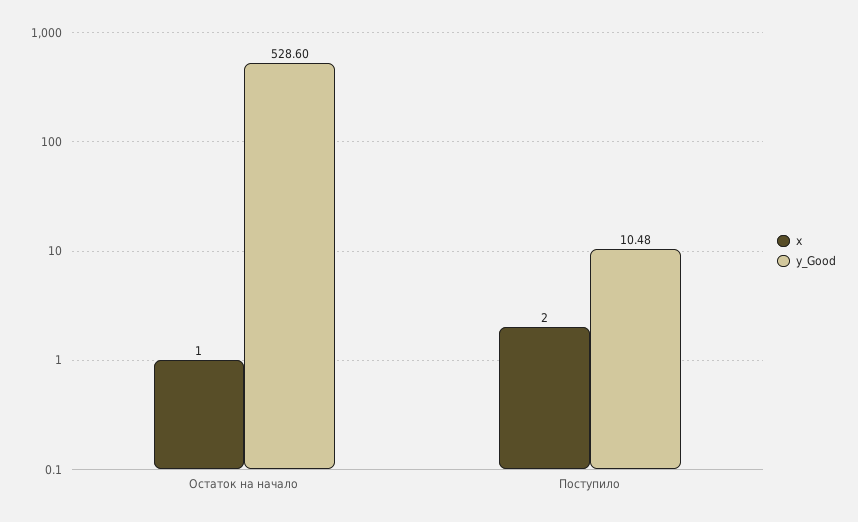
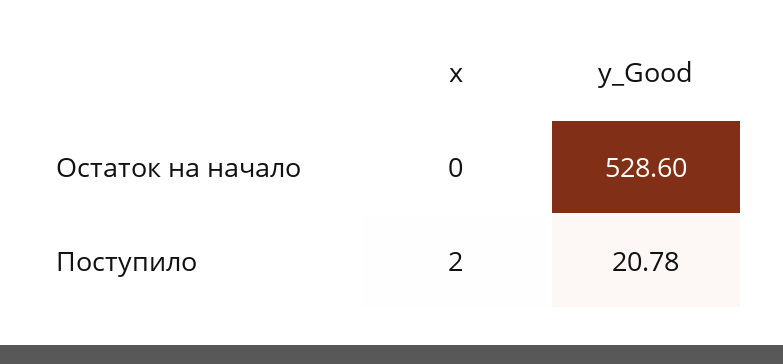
x, Остаток на начало: 1 -> 0
y_Good, Поступило: 10.48 -> 20.78

